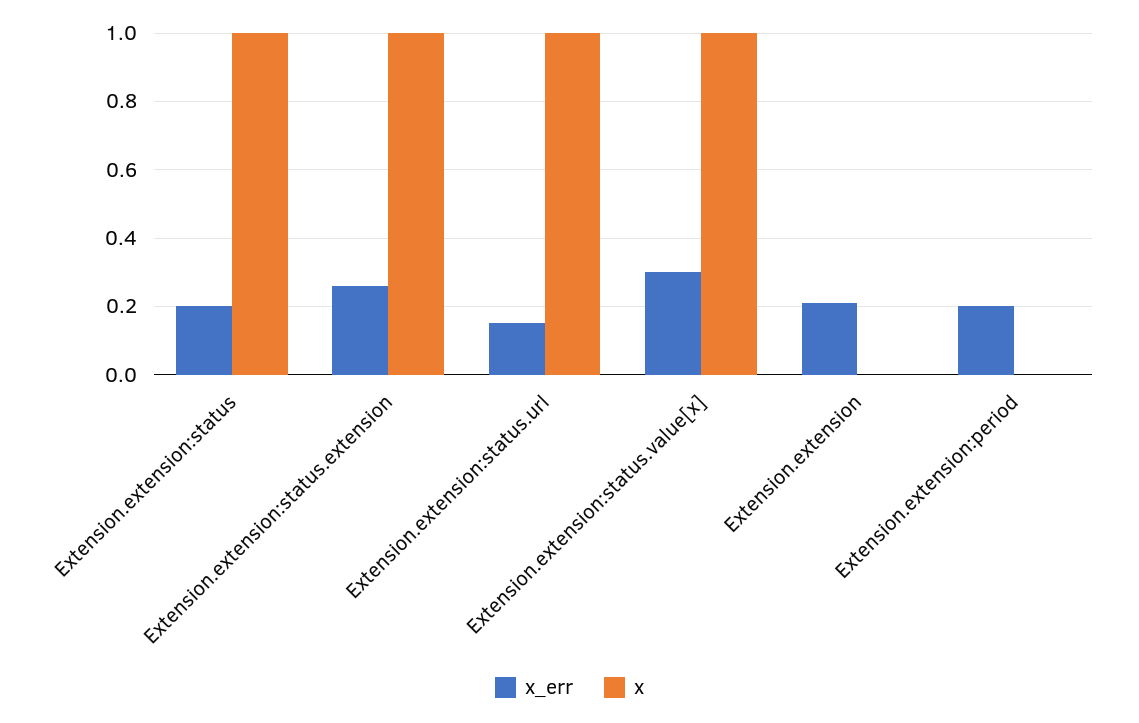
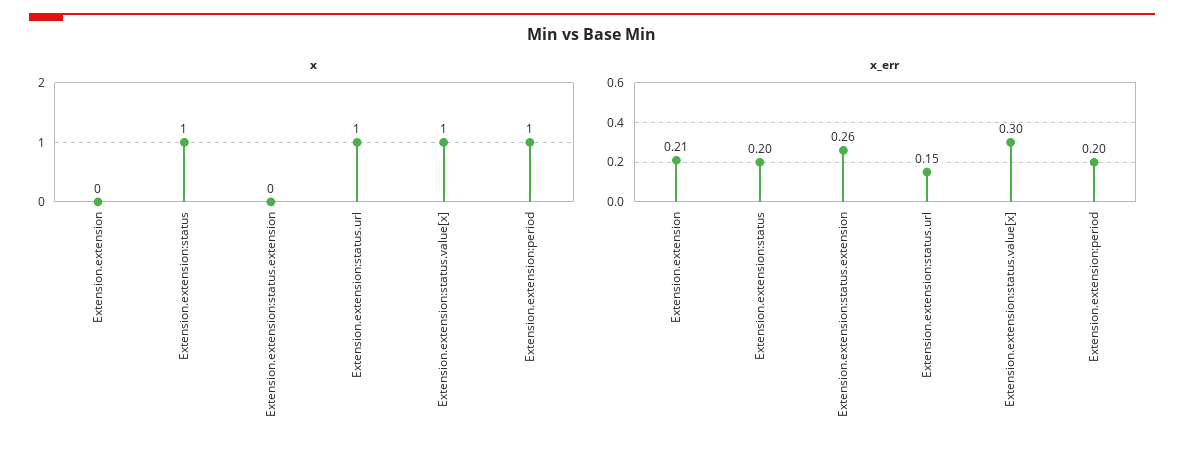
x, Extension.extension:status.extension: 1 -> 0
x, Extension.extension:period: 0 -> 1

